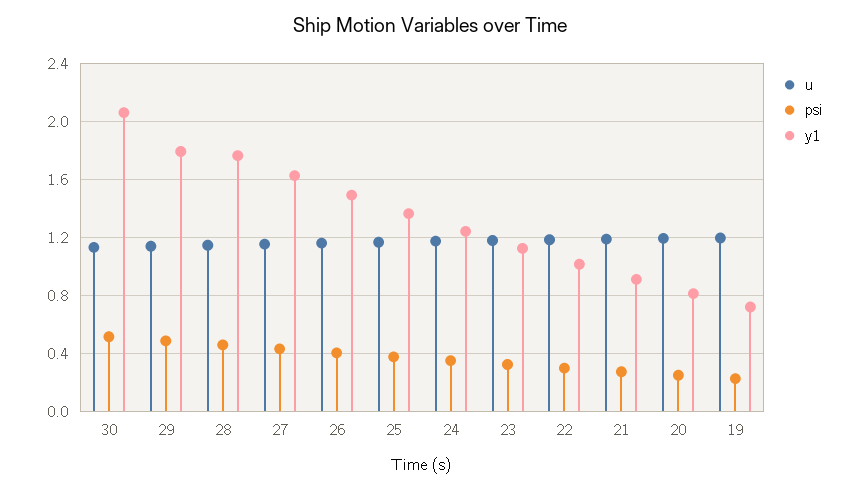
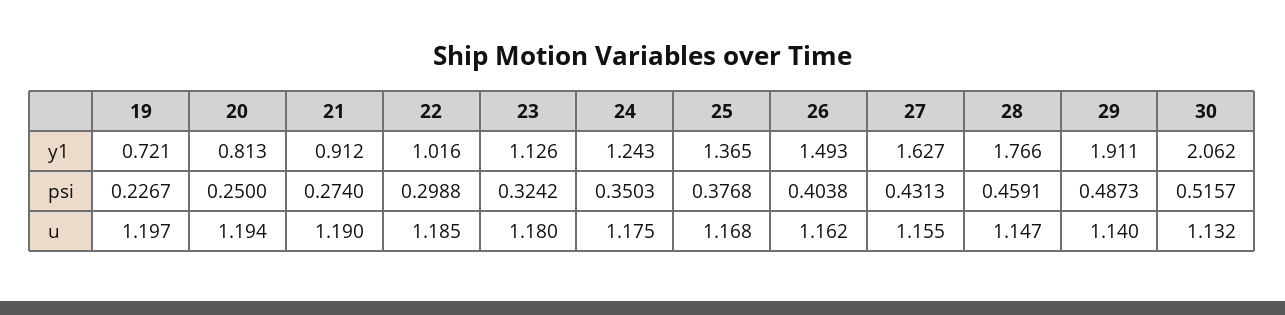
y1, 29: 1.8 -> 1.911

